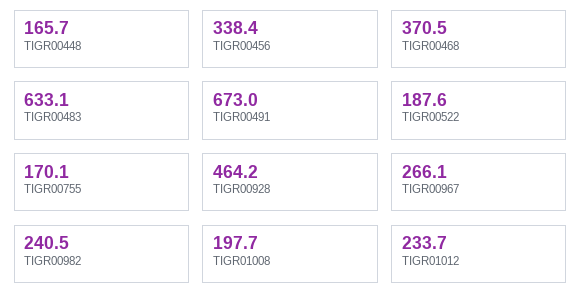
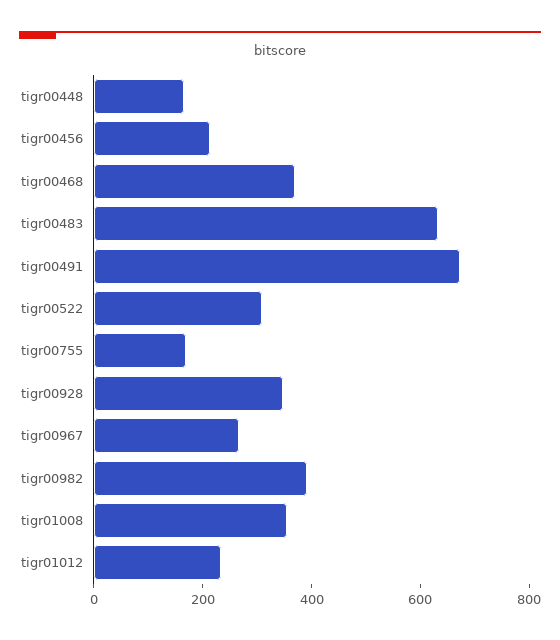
TIGR00456: 338.4 -> 200
TIGR00522: 187.6 -> 300
TIGR00928: 464.2 -> 350
TIGR00982: 240.5 -> 400
TIGR01008: 197.7 -> 350

